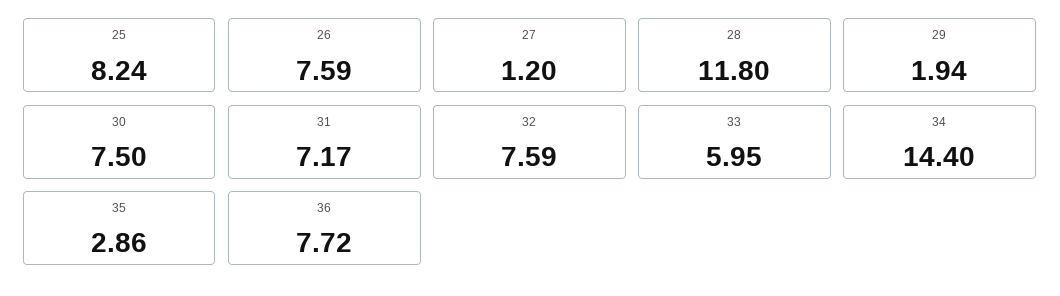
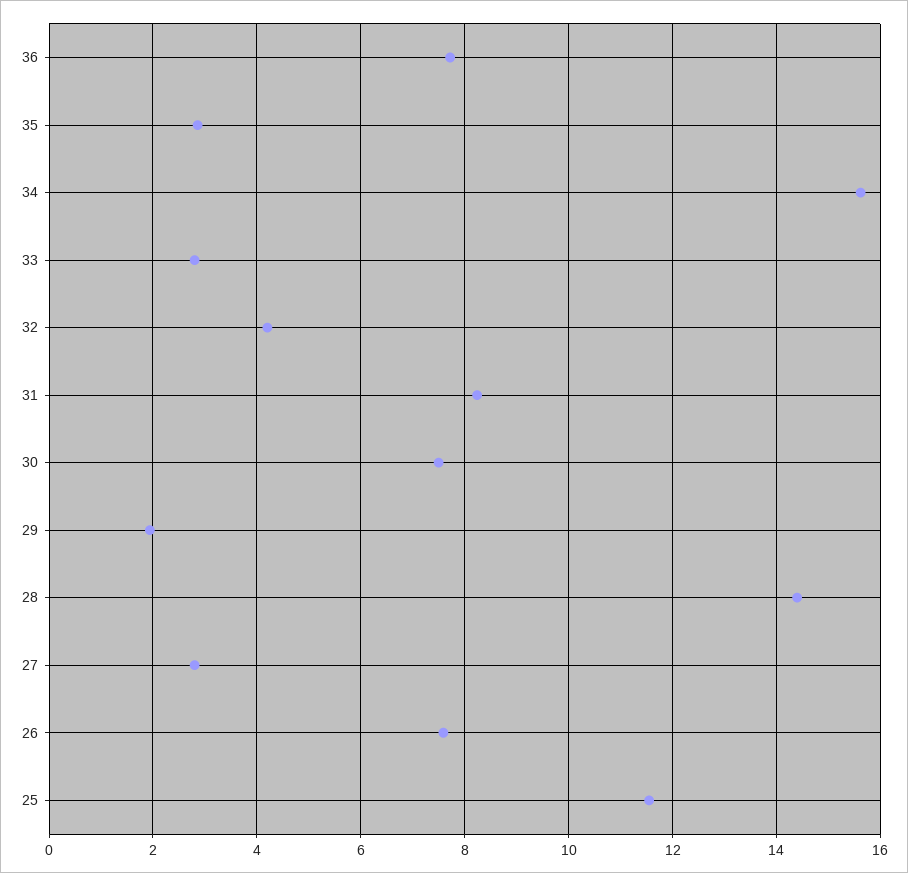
25: 8.24 -> 11.6
27: 1.2 -> 2.8
28: 11.8 -> 14.4
31: 7.17 -> 8.2
32: 7.59 -> 4.2
33: 5.95 -> 2.8
34: 14.4 -> 15.6

